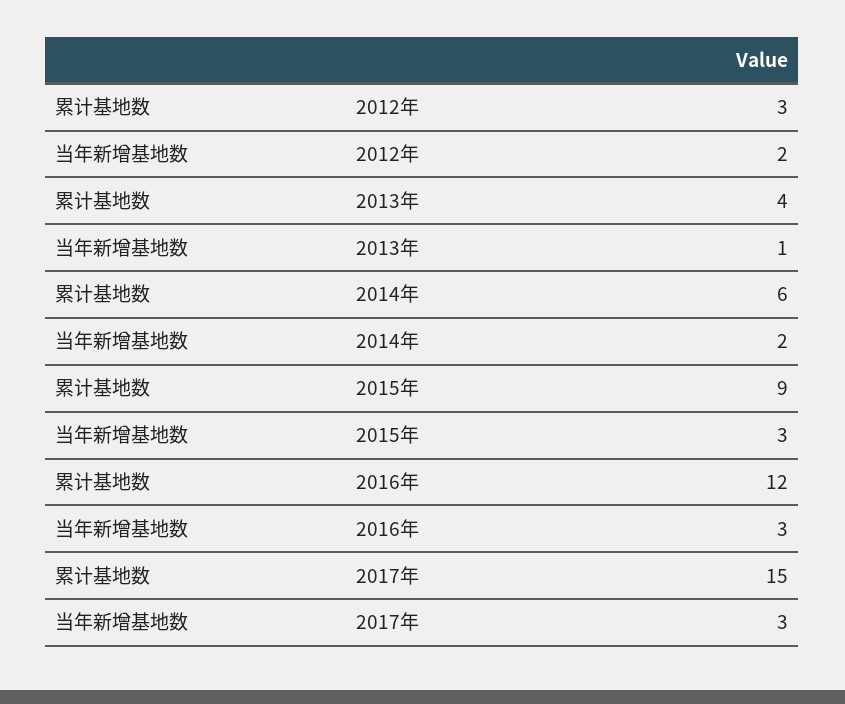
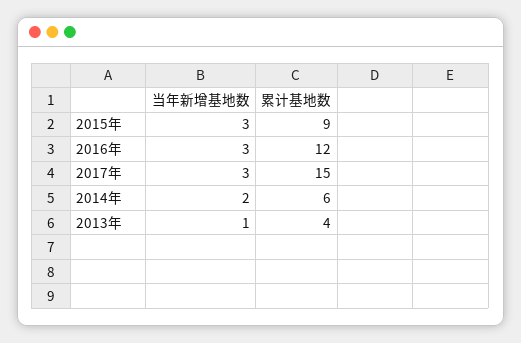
累计基地数, 2012年: 3 -> none
当年新增基地数, 2012年: 2 -> none

